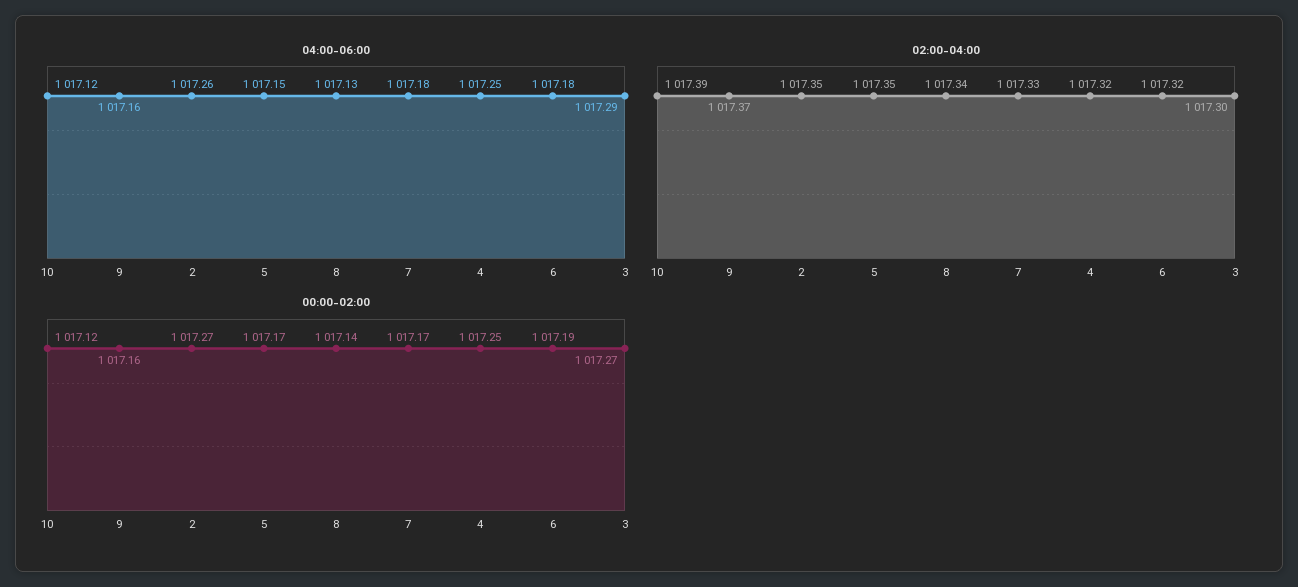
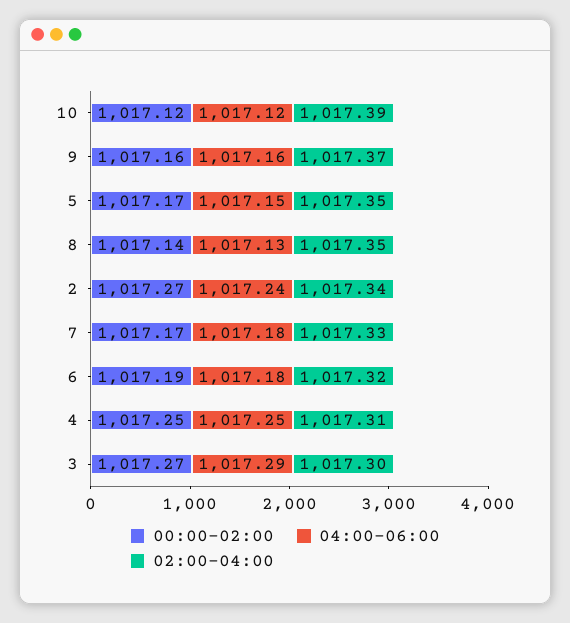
04:00-06:00, 2: 1017.26 -> 1017.24
02:00-04:00, 2: 1017.35 -> 1017.34
02:00-04:00, 8: 1017.34 -> 1017.35
02:00-04:00, 4: 1017.32 -> 1017.31

